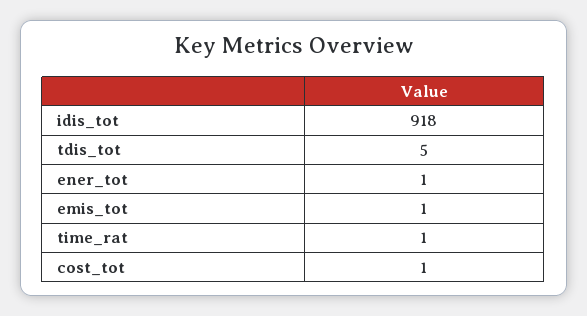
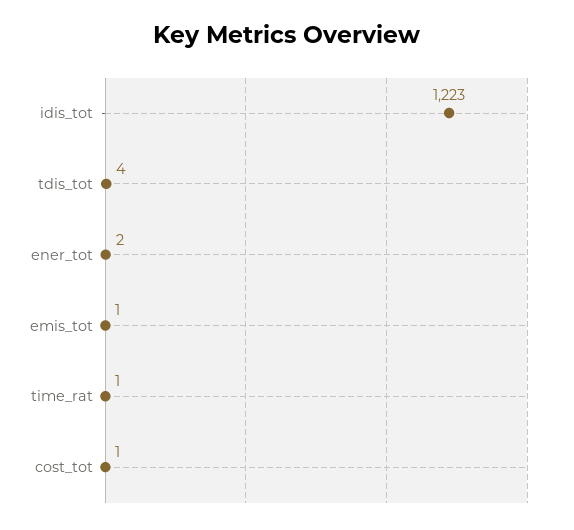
idis_tot: 918 -> 1223
tdis_tot: 5 -> 4
ener_tot: 1 -> 2

